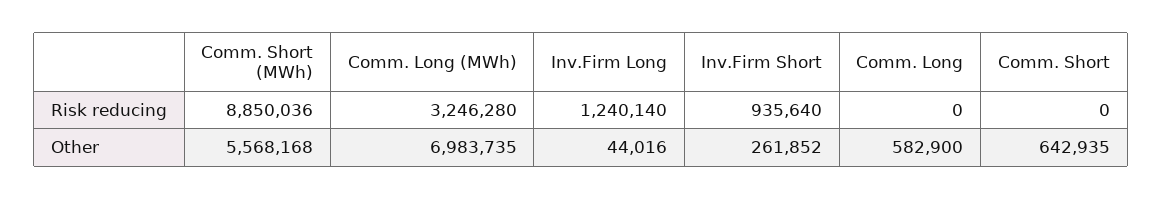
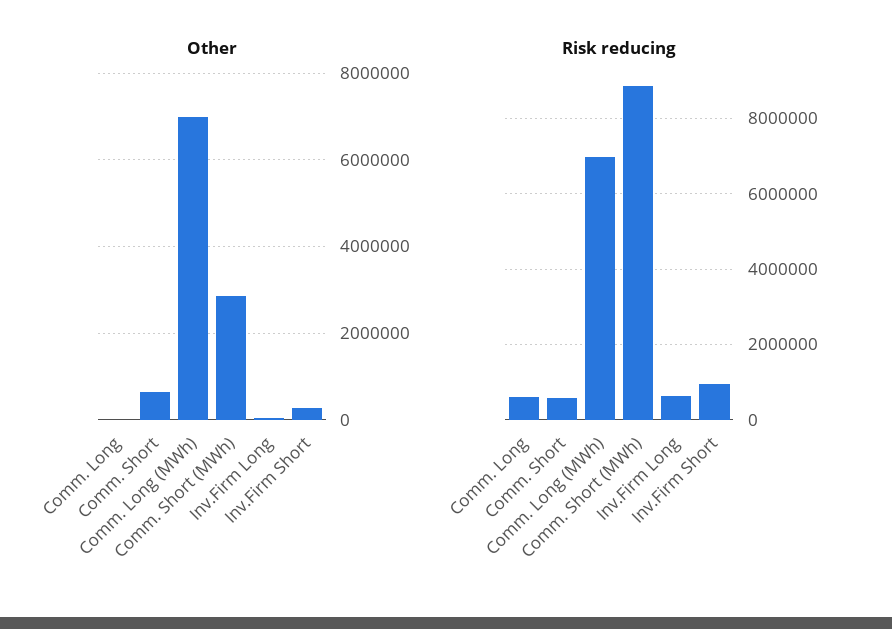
Risk reducing, Comm. Long (MWh): 3246280 -> 7000000
Risk reducing, Inv.Firm Long: 1240140 -> 600000
Risk reducing, Comm. Long: 0 -> 600000
Risk reducing, Comm. Short: 0 -> 600000
Other, Comm. Short (MWh): 5568168 -> 2800000
Other, Comm. Long: 582900 -> 0

